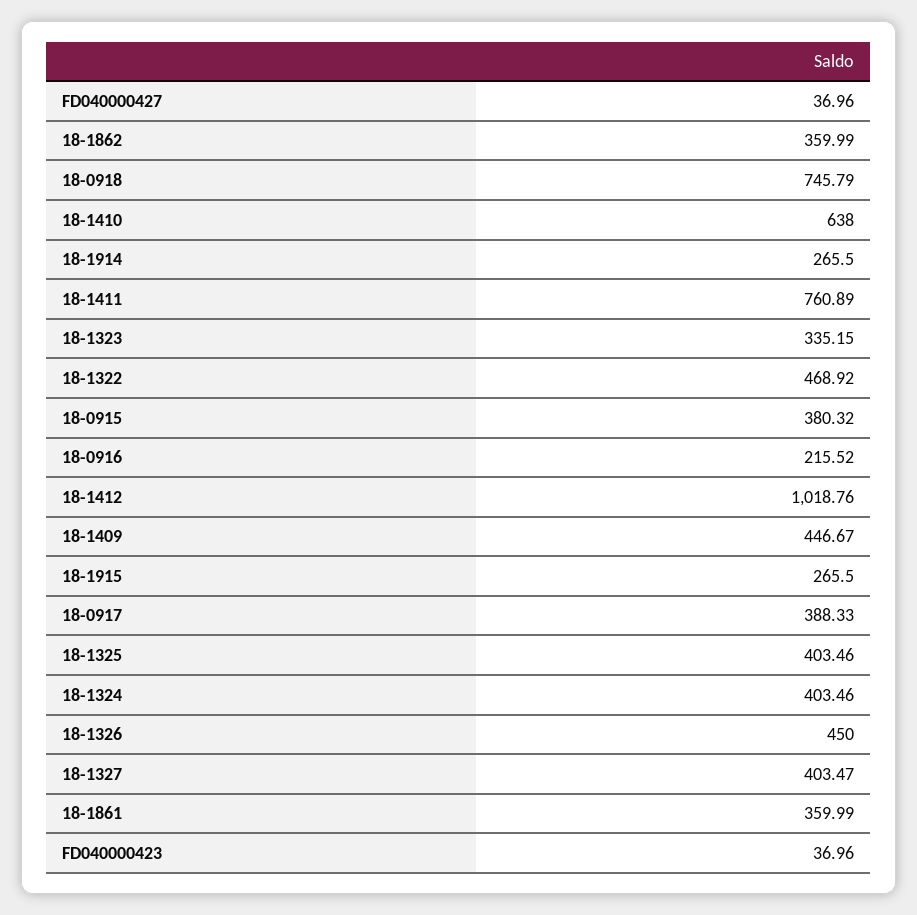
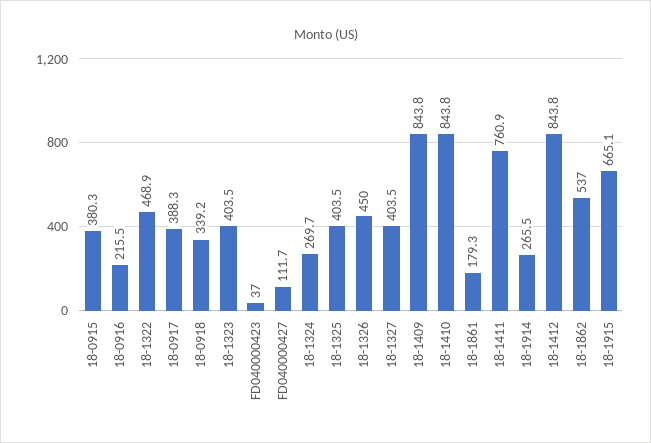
FD040000427: 36.96 -> 111.7
18-1862: 359.99 -> 537
18-0918: 745.79 -> 339.2
18-1410: 638 -> 843.8
18-1323: 335.15 -> 403.5
18-1412: 1018.76 -> 843.8
18-1409: 446.67 -> 843.8
18-1915: 265.5 -> 665.1
18-1324: 403.46 -> 269.7
18-1861: 359.99 -> 179.3

